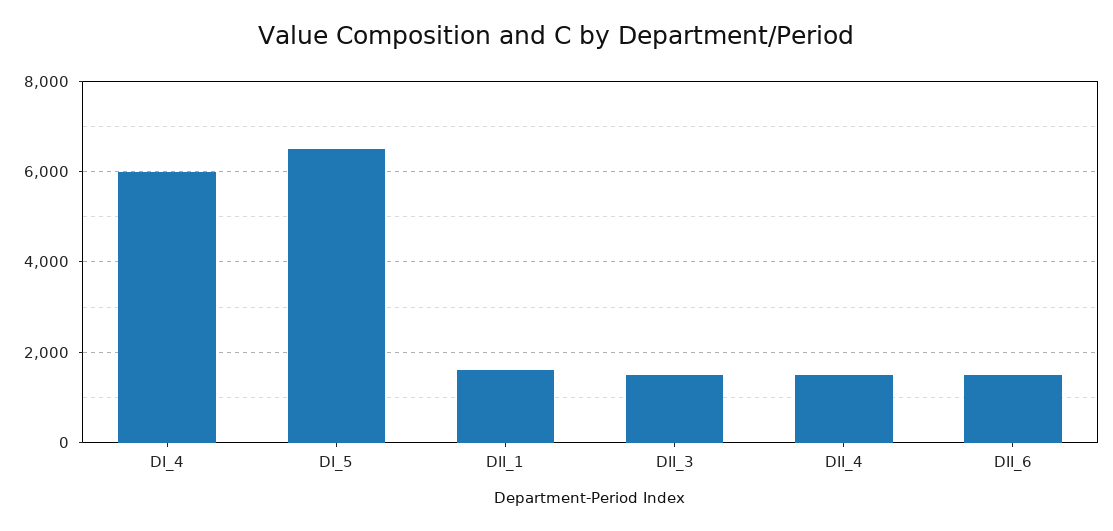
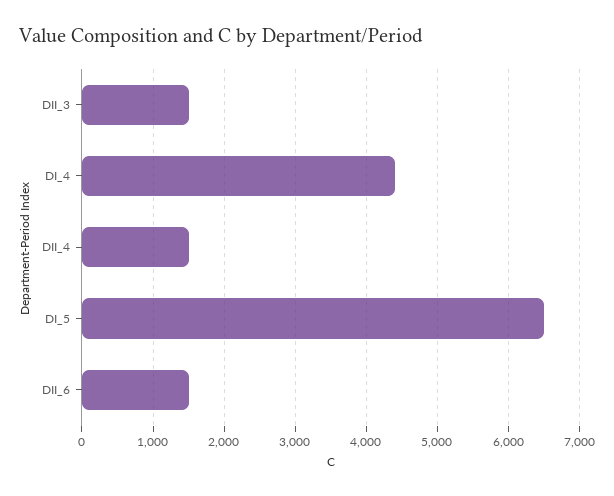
DI_4: 6000 -> 4400
DII_1: 1600 -> none

